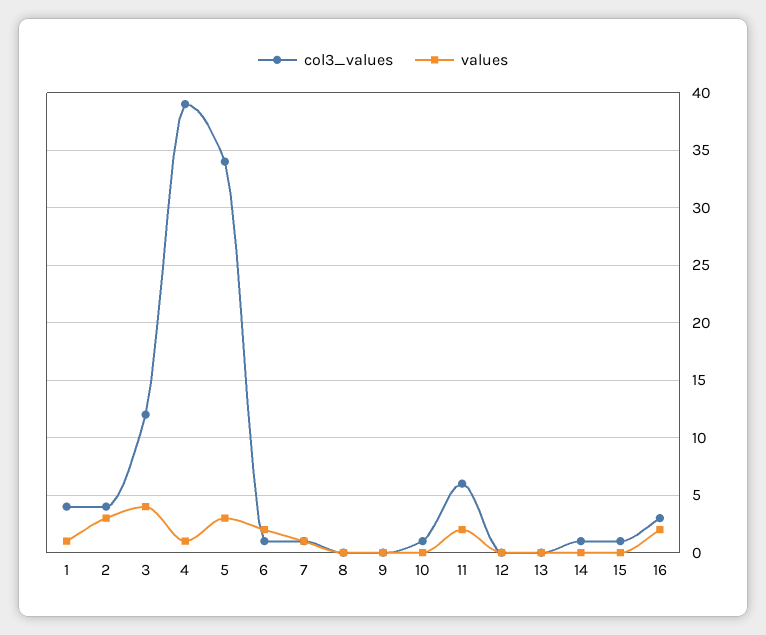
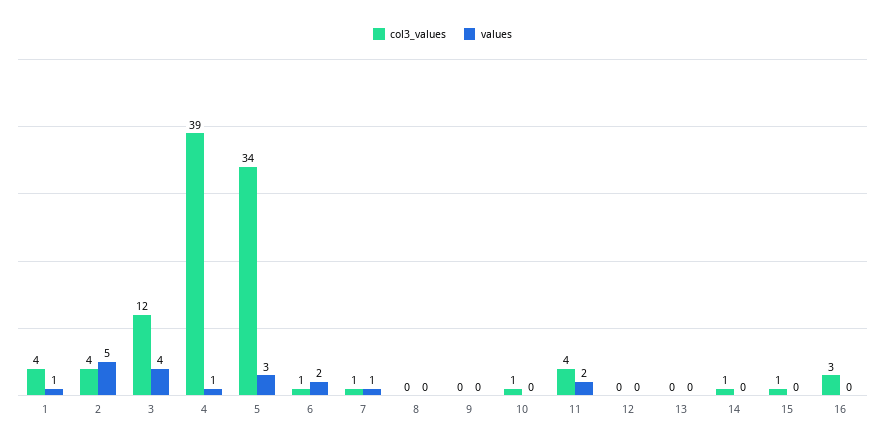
values, 2: 3 -> 5
col3_values, 11: 6 -> 4
values, 16: 2 -> 0

